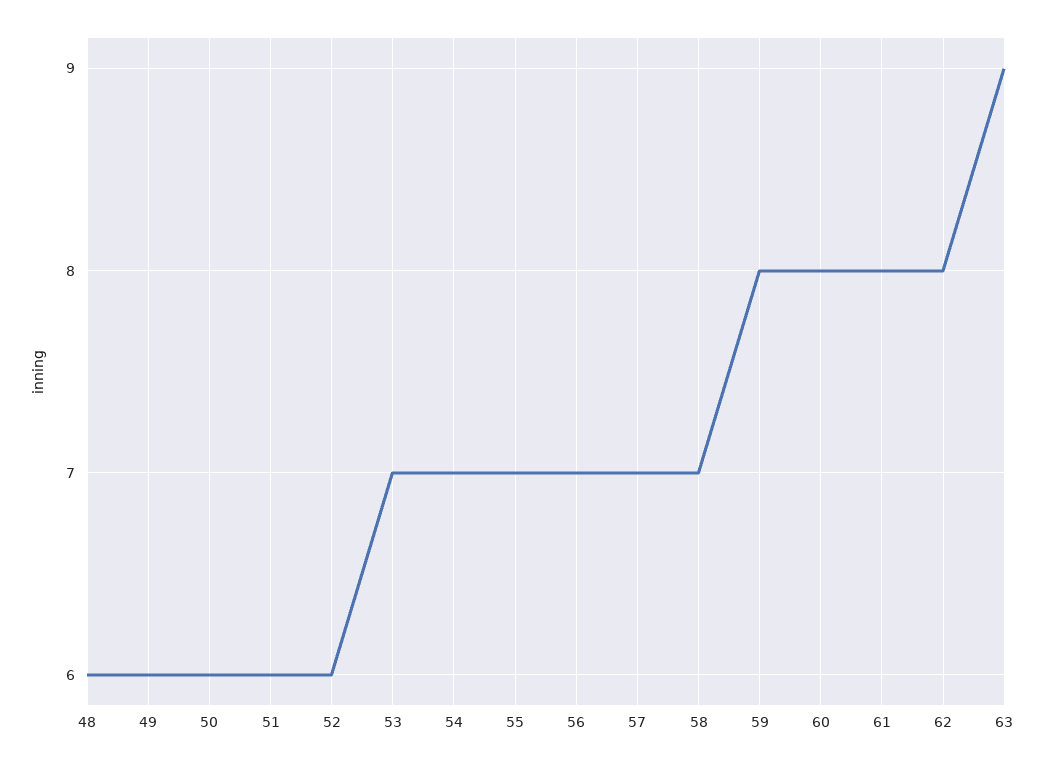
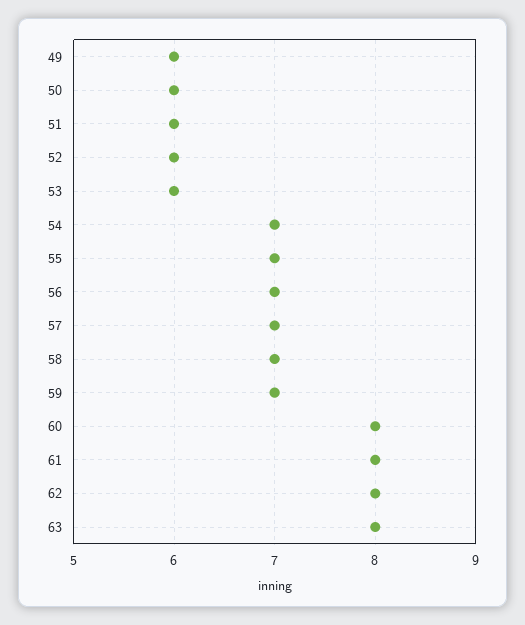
48: 6 -> none
53: 7 -> 6
59: 8 -> 7
63: 9 -> 8

